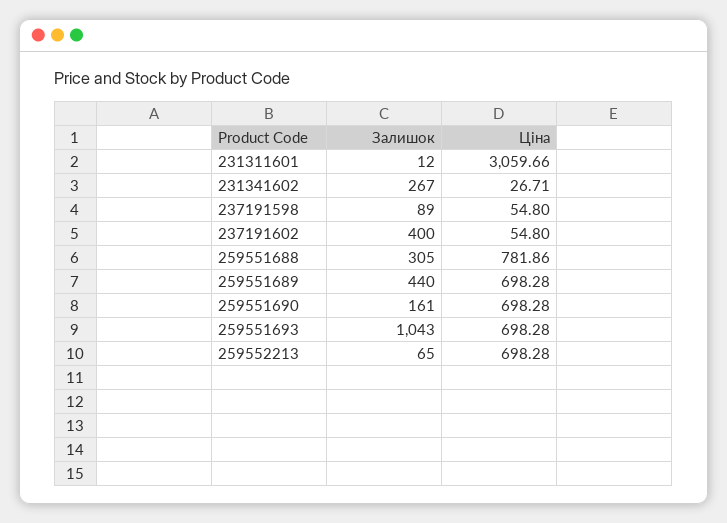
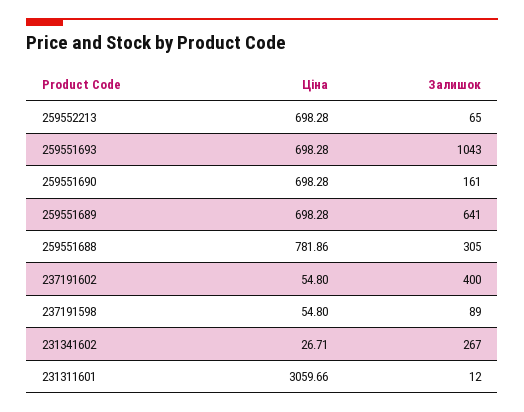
Залишок, 259551689: 440 -> 641

